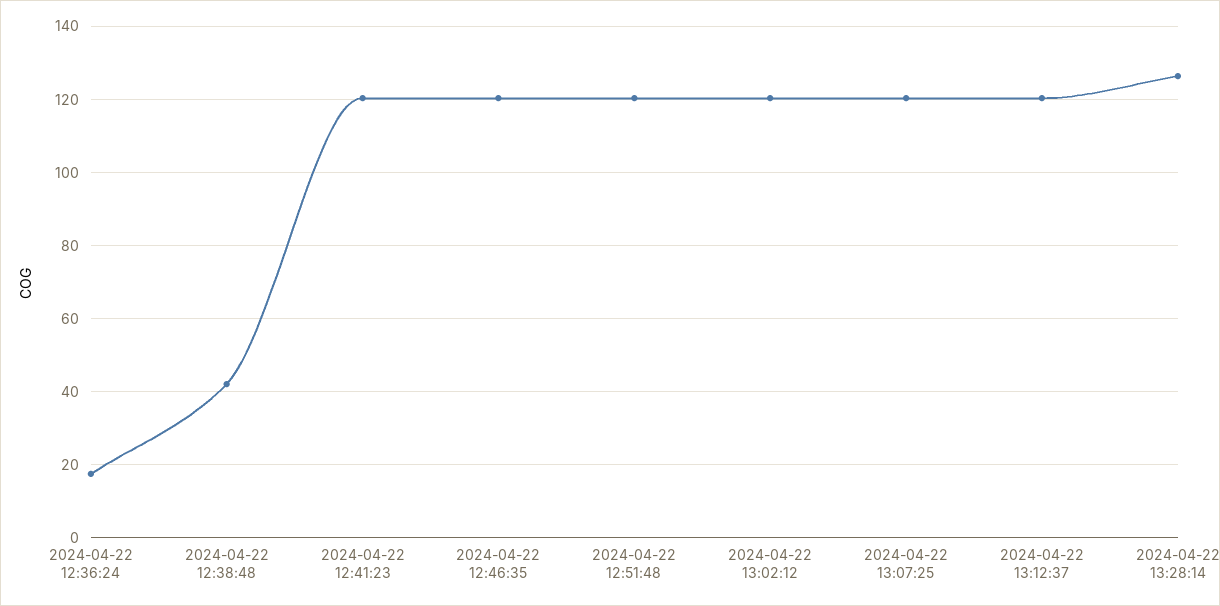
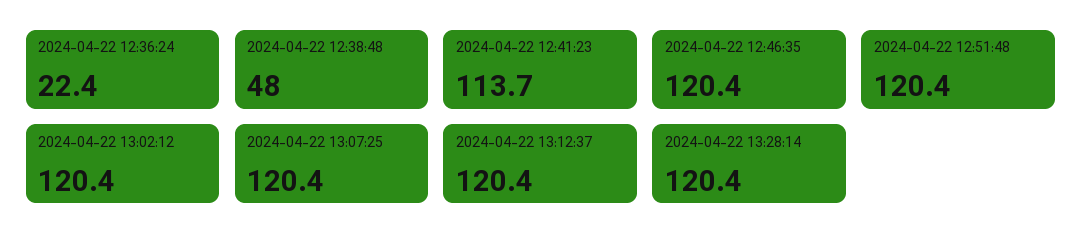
2024-04-22 12:36:24: 18 -> 22.4
2024-04-22 12:38:48: 42 -> 48
2024-04-22 12:41:23: 120 -> 113.7
2024-04-22 13:28:14: 126 -> 120.4

